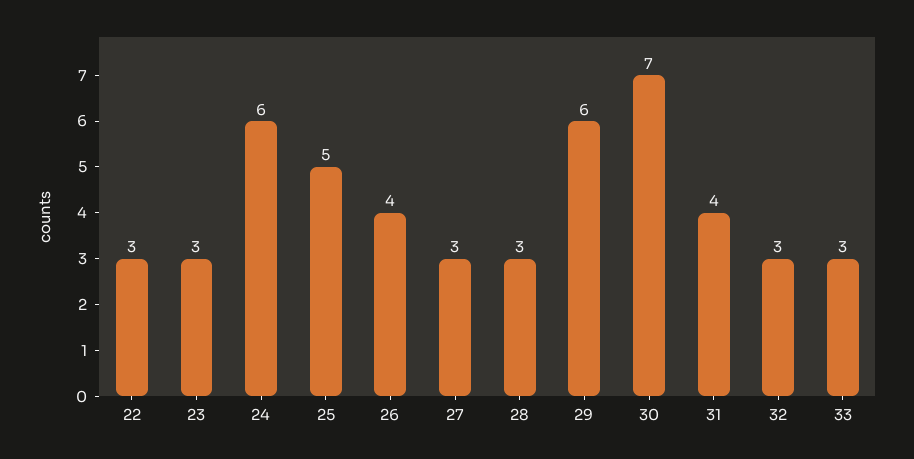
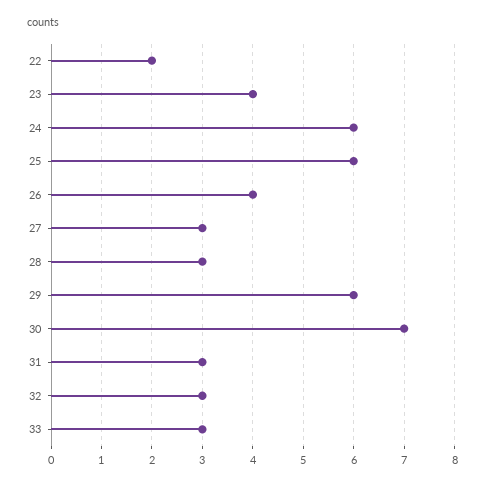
22: 3 -> 2
23: 3 -> 4
25: 5 -> 6
31: 4 -> 3

